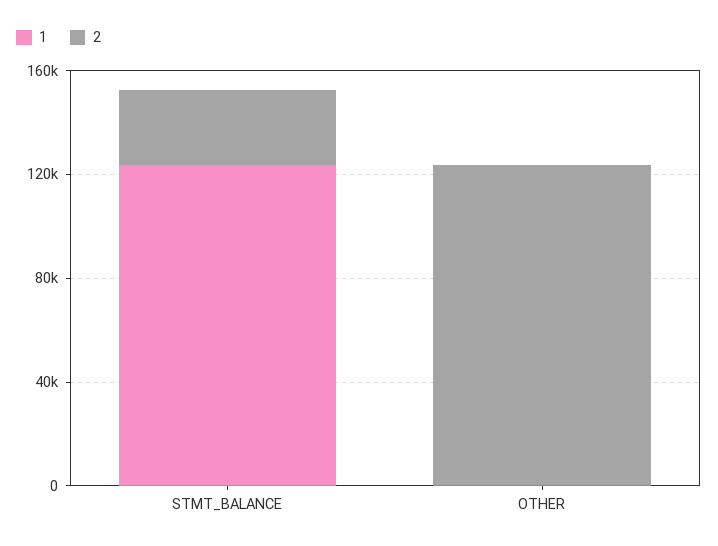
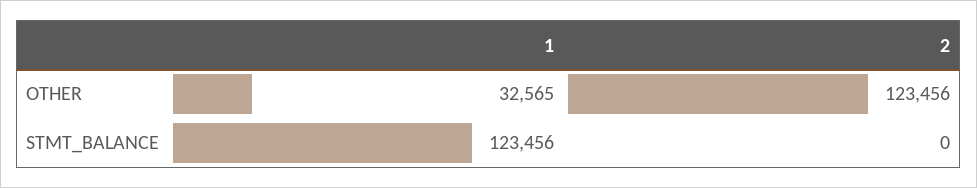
2, STMT_BALANCE: 30000 -> 0
1, OTHER: 0 -> 32565

